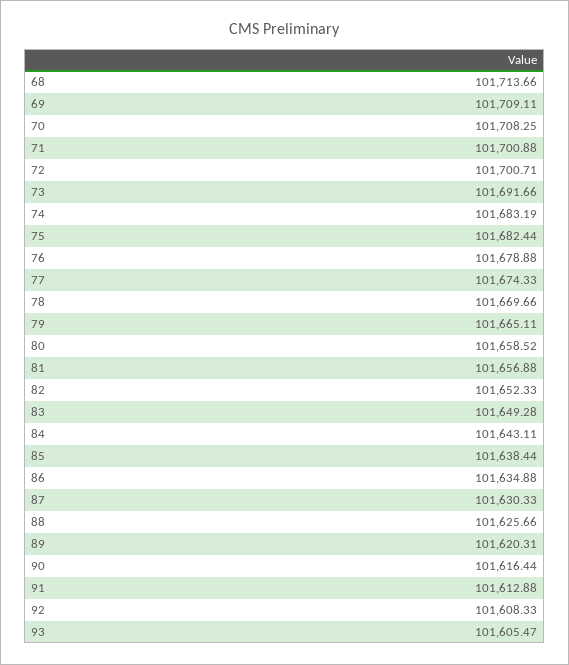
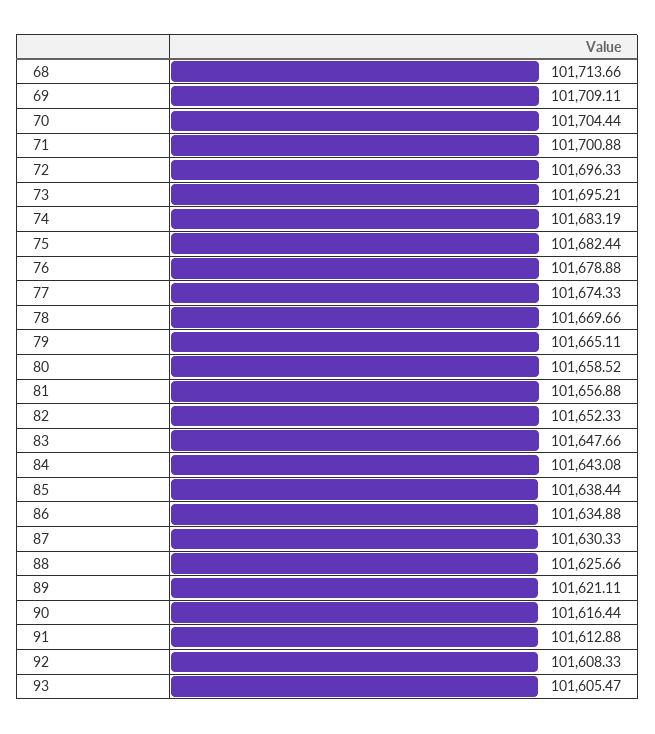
70: 101708.25 -> 101704.44
72: 101700.71 -> 101696.33
73: 101691.66 -> 101695.21
83: 101649.28 -> 101647.66
84: 101643.11 -> 101643.08
89: 101620.31 -> 101621.11

